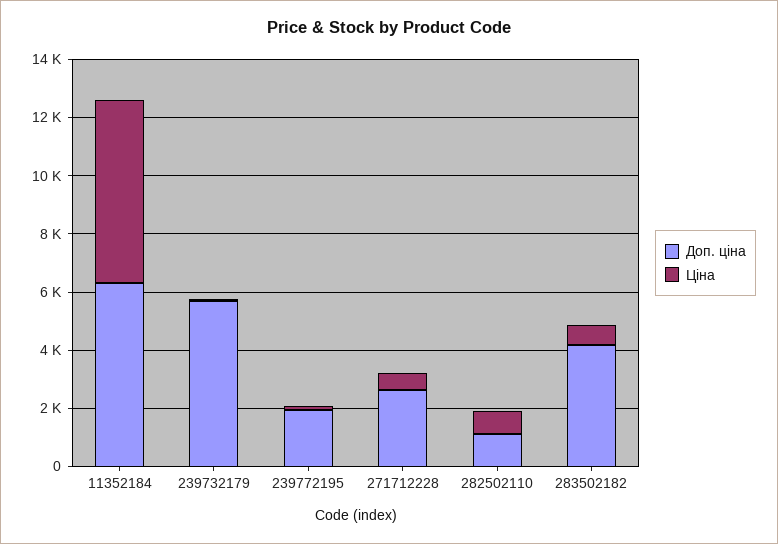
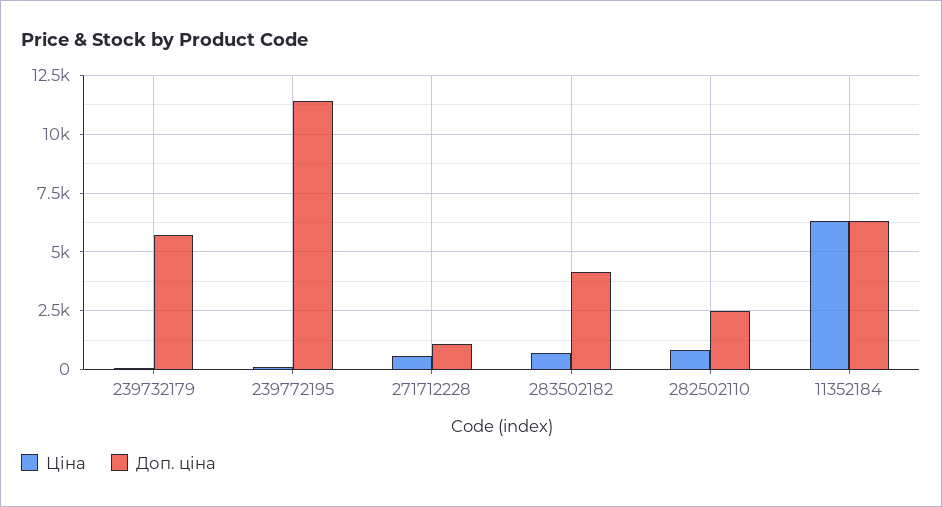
Доп. ціна, 239772195: 2000 -> 11500
Доп. ціна, 271712228: 2500 -> 1000
Доп. ціна, 282502110: 1000 -> 2500

